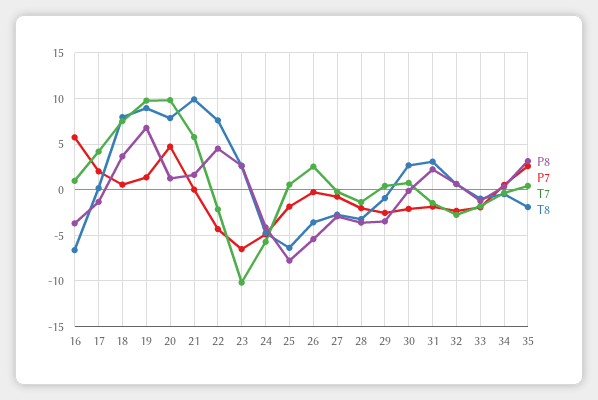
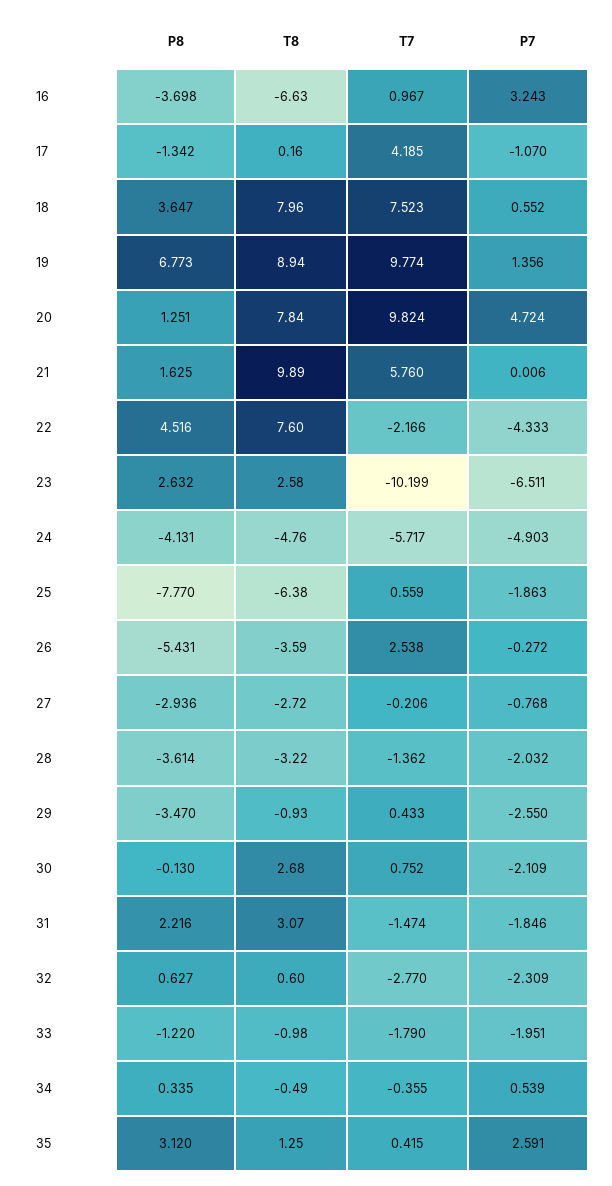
P7, 16: 6 -> 3.243
P7, 17: 2 -> -1.07
T8, 35: -2 -> 1.25

